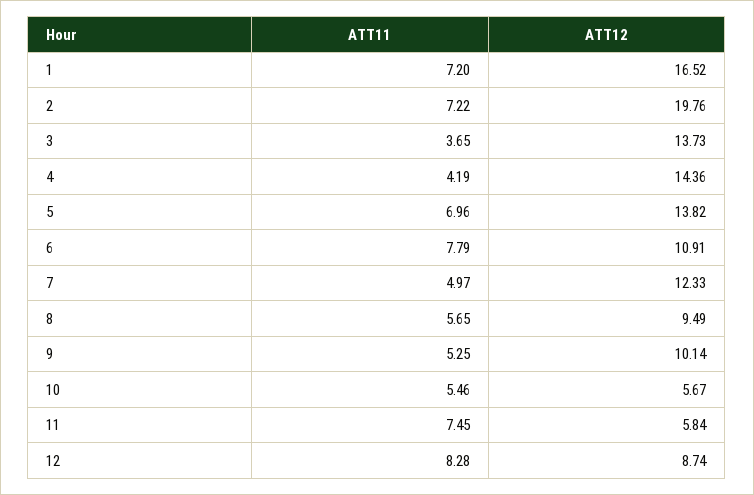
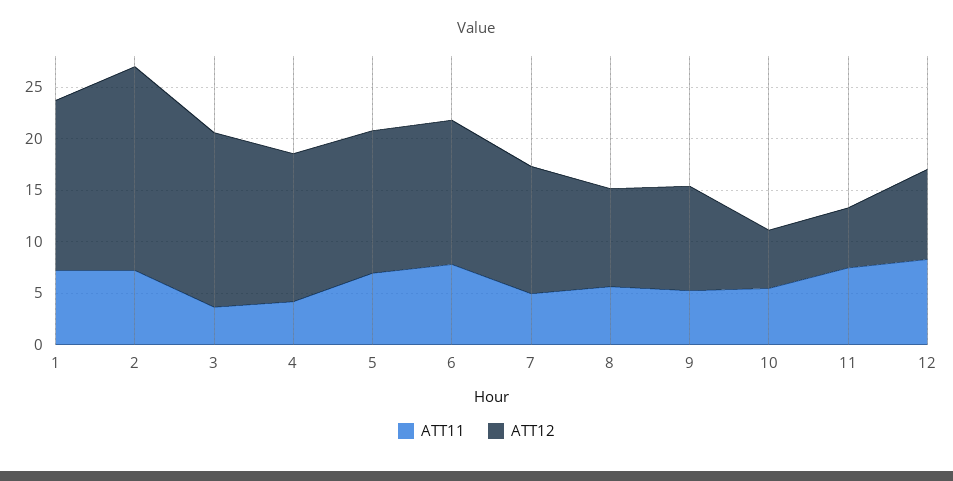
ATT12, 3: 13.73 -> 17
ATT12, 6: 10.91 -> 14

